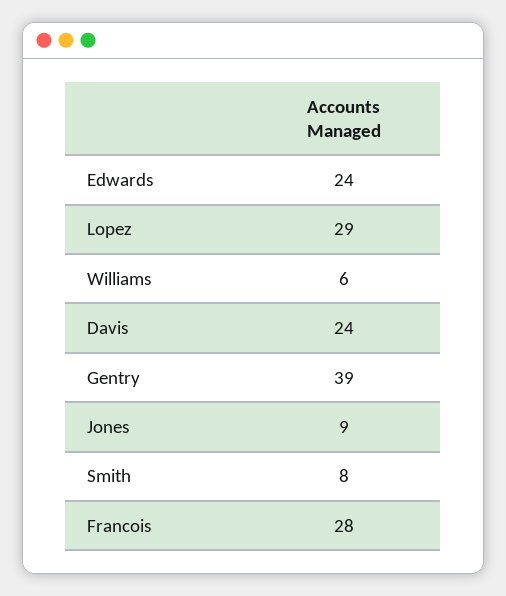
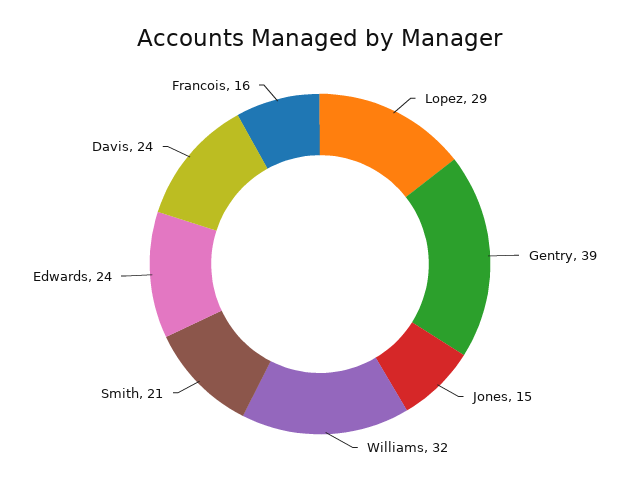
Williams: 6 -> 32
Jones: 9 -> 15
Smith: 8 -> 21
Francois: 28 -> 16

